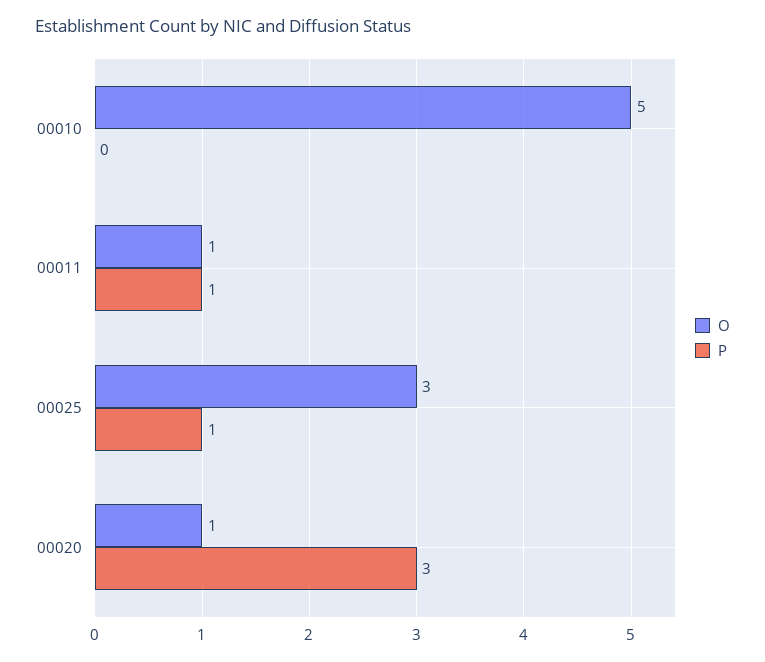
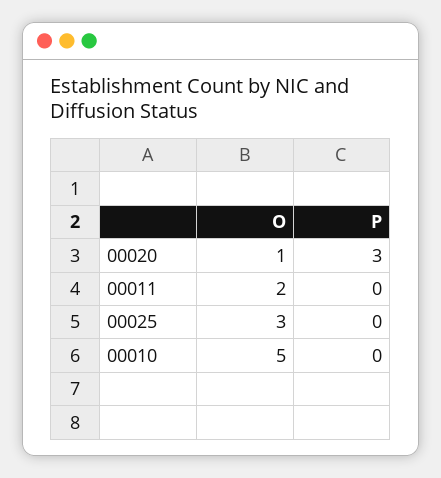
O, 00011: 1 -> 2
P, 00011: 1 -> 0
P, 00025: 1 -> 0

